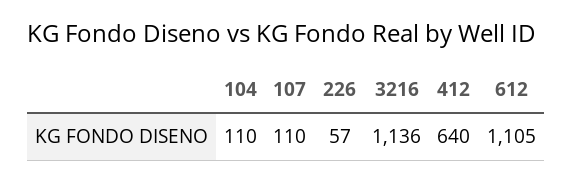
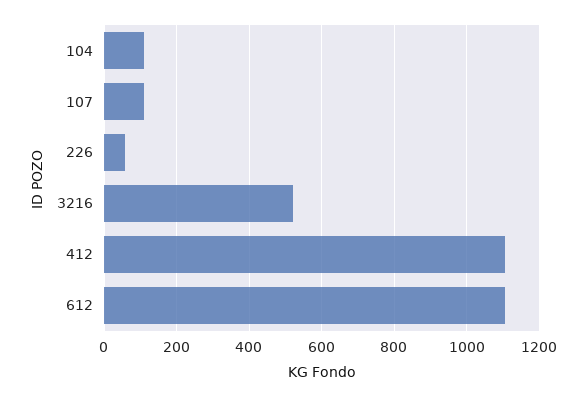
3216: 1136 -> 520
412: 640 -> 1100

